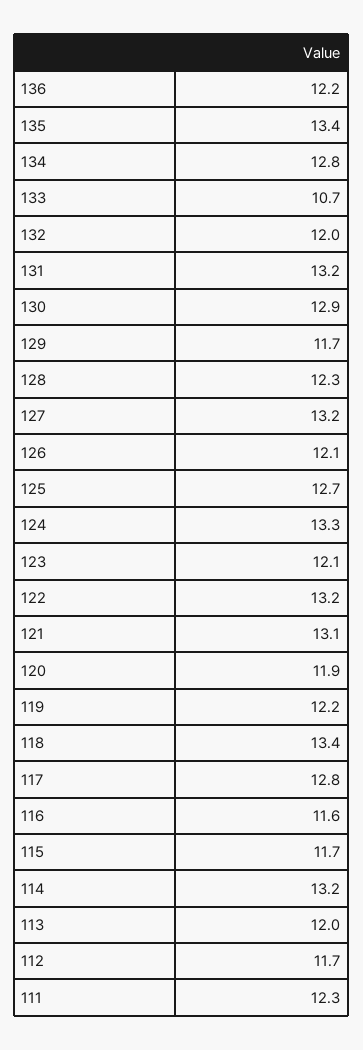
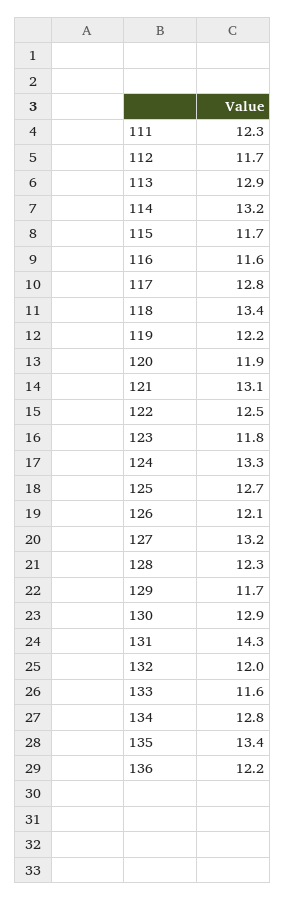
133: 10.7 -> 11.6
131: 13.2 -> 14.3
123: 12.1 -> 11.8
122: 13.2 -> 12.5
113: 12 -> 12.9

